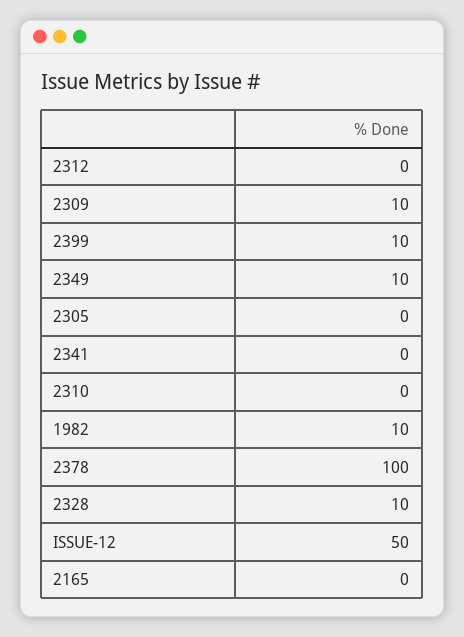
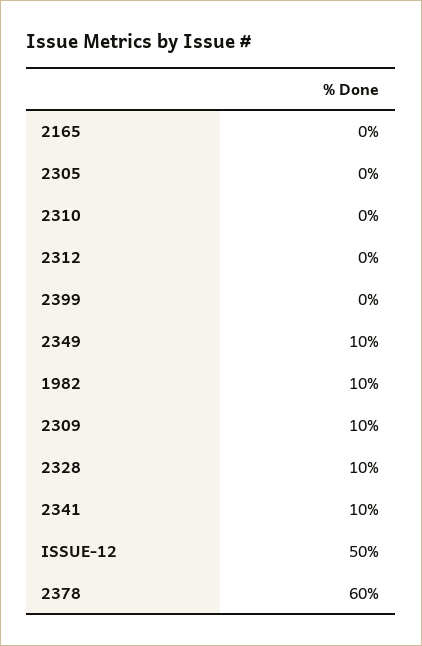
2399: 10 -> 0
2341: 0 -> 10
2378: 100 -> 60

